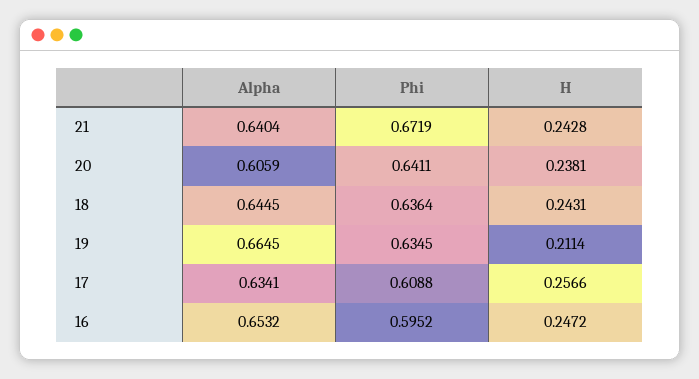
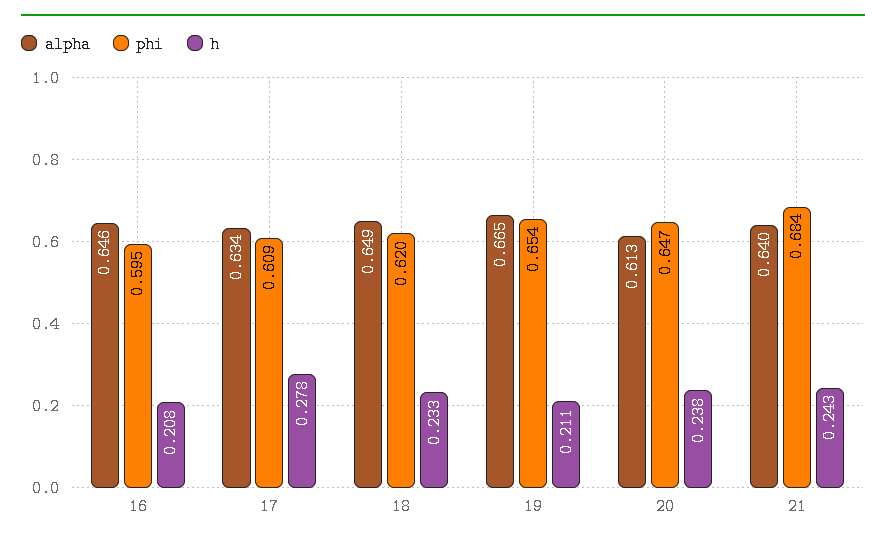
Phi, 21: 0.6719 -> 0.684
Alpha, 20: 0.6059 -> 0.613
Phi, 20: 0.6411 -> 0.647
Alpha, 18: 0.6445 -> 0.649
Phi, 18: 0.6364 -> 0.62
H, 18: 0.2431 -> 0.233
Phi, 19: 0.6345 -> 0.654
H, 17: 0.2566 -> 0.278
Alpha, 16: 0.6532 -> 0.646
H, 16: 0.2472 -> 0.208

